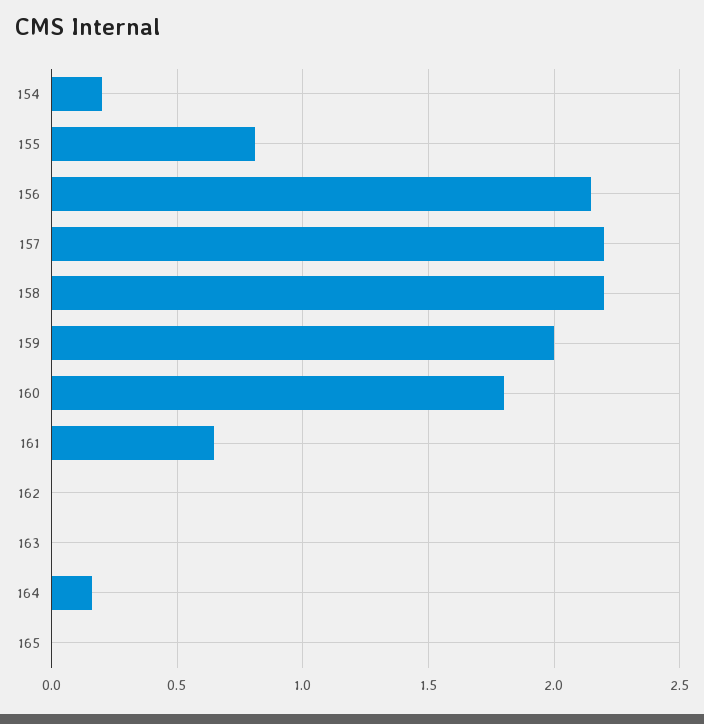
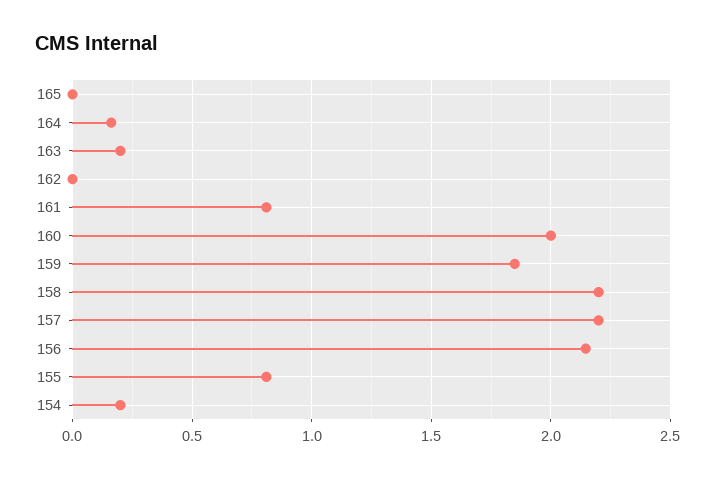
159: 2 -> 1.85
160: 1.8 -> 2
161: 0.65 -> 0.8
163: 0 -> 0.2

